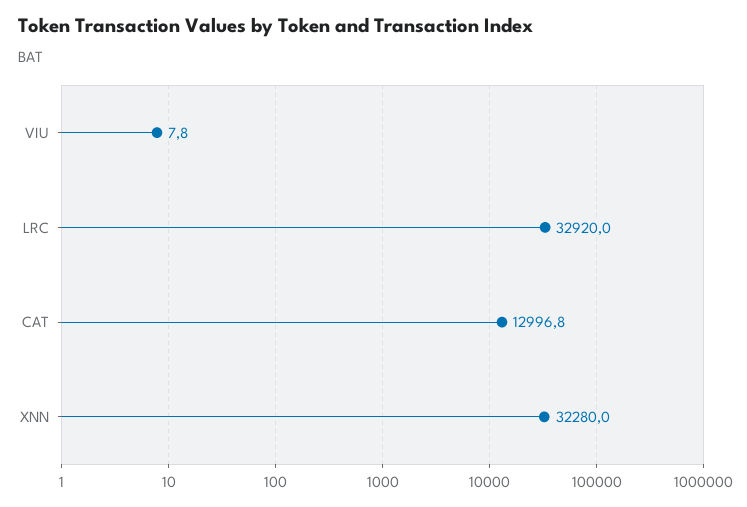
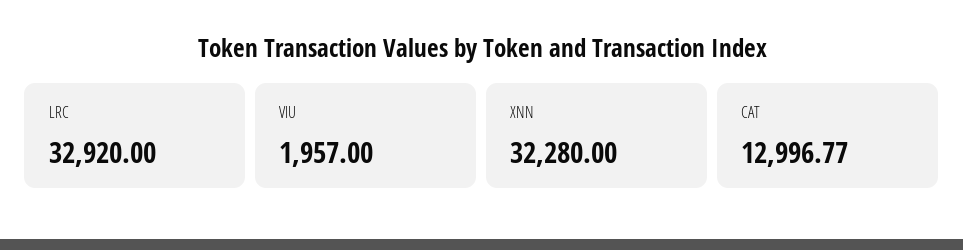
VIU: 7.8 -> 1957

